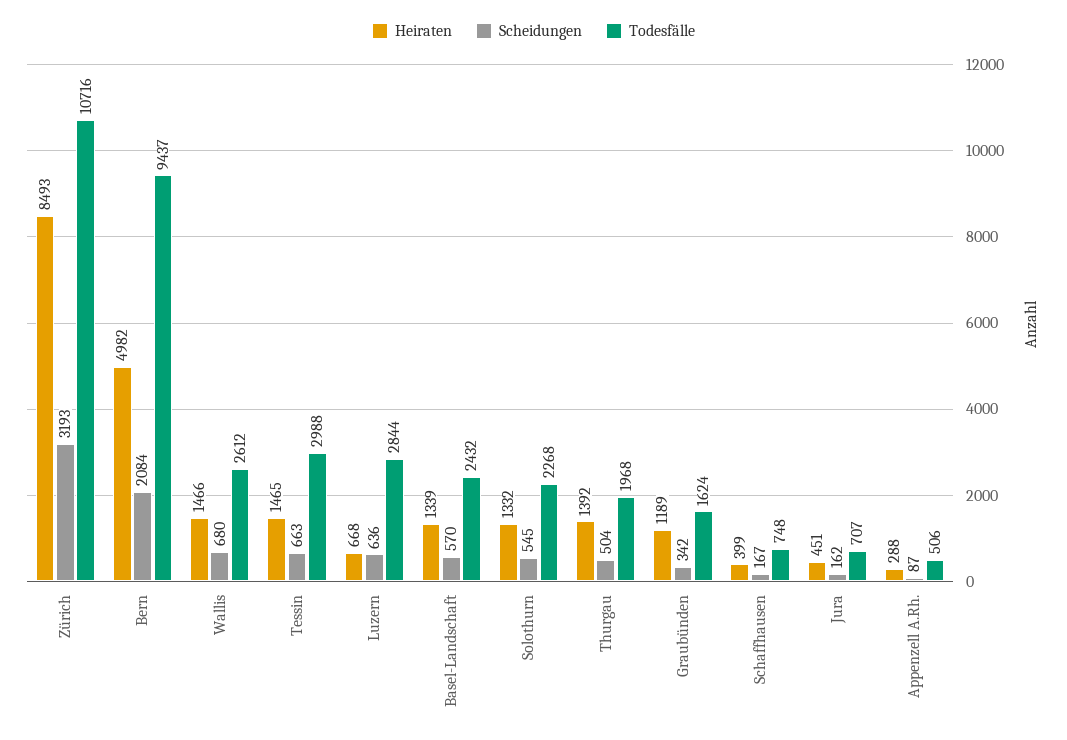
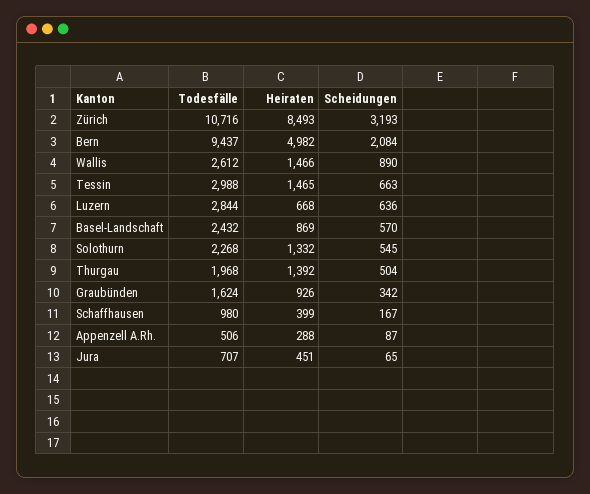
Scheidungen, Wallis: 680 -> 890
Heiraten, Basel-Landschaft: 1339 -> 869
Heiraten, Graubünden: 1189 -> 926
Todesfälle, Schaffhausen: 748 -> 980
Scheidungen, Jura: 162 -> 65

